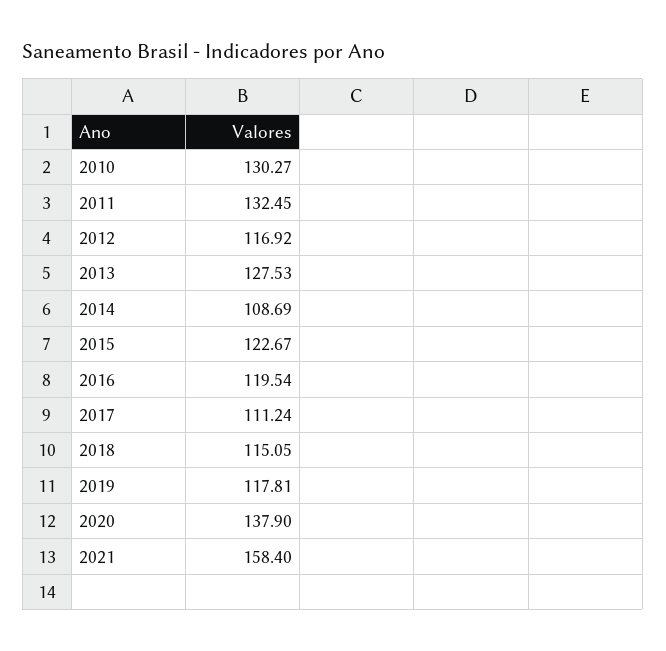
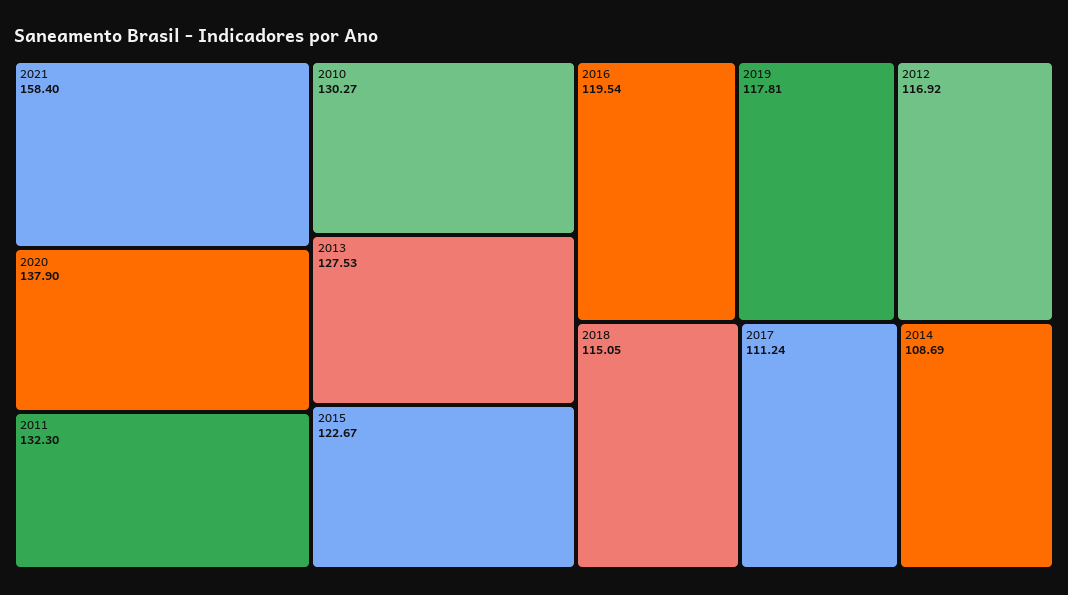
2011: 132.45 -> 132.3

